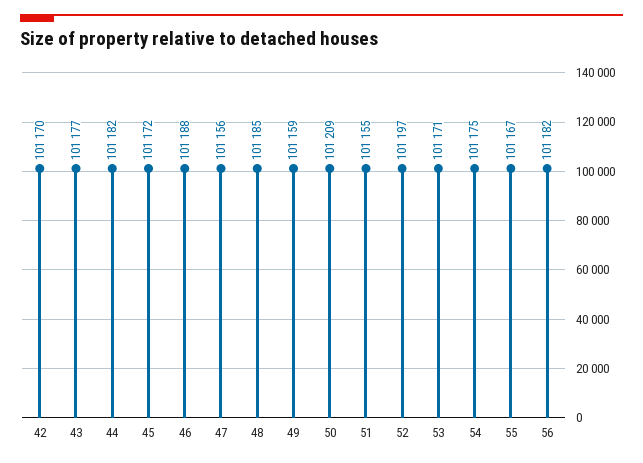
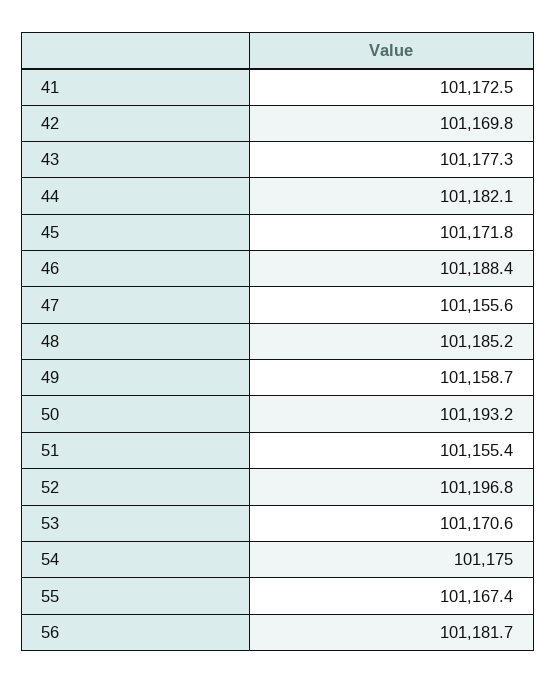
50: 101209 -> 101193.2
41: none -> 101172.5

